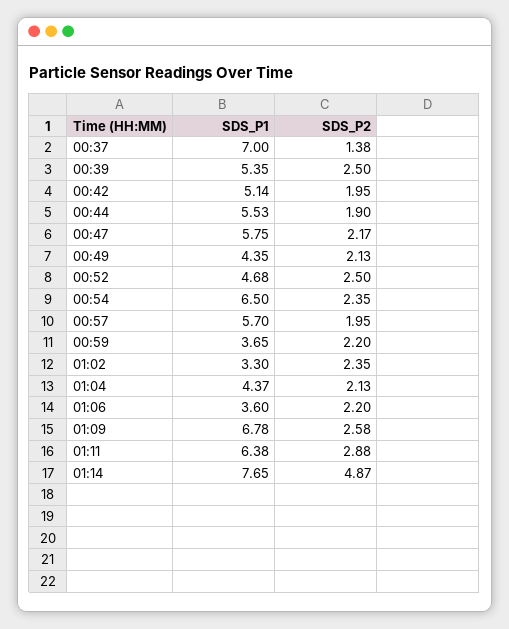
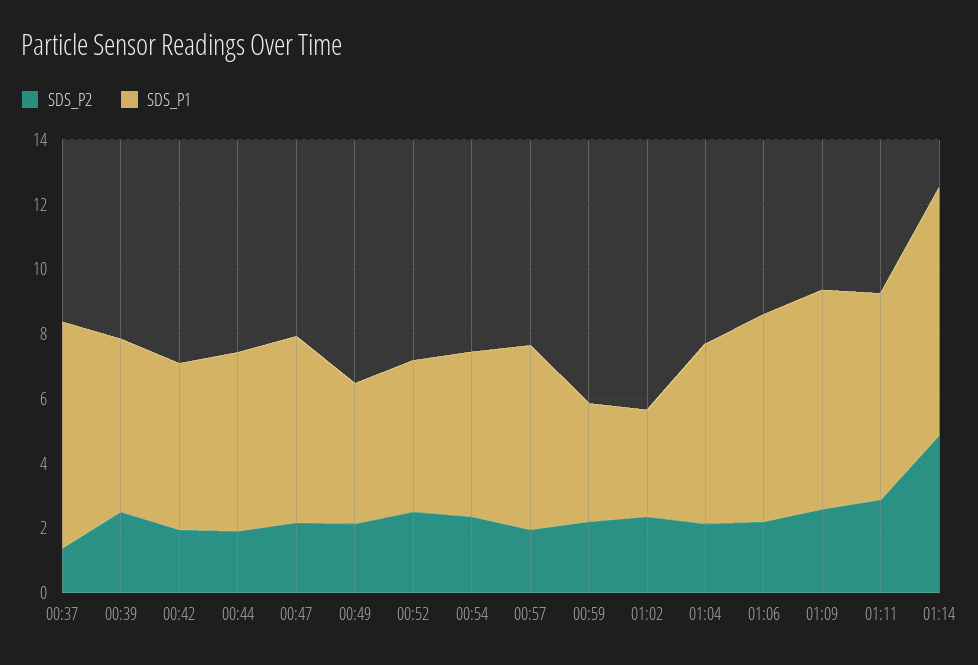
SDS_P1, 00:54: 6.5 -> 5
SDS_P1, 01:04: 4.37 -> 5.5
SDS_P1, 01:06: 3.6 -> 6.5

